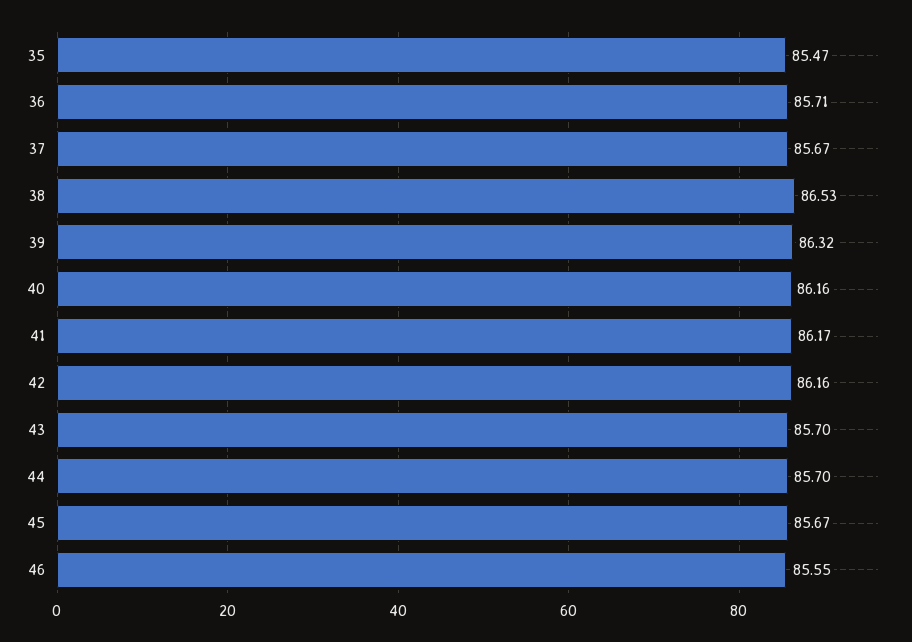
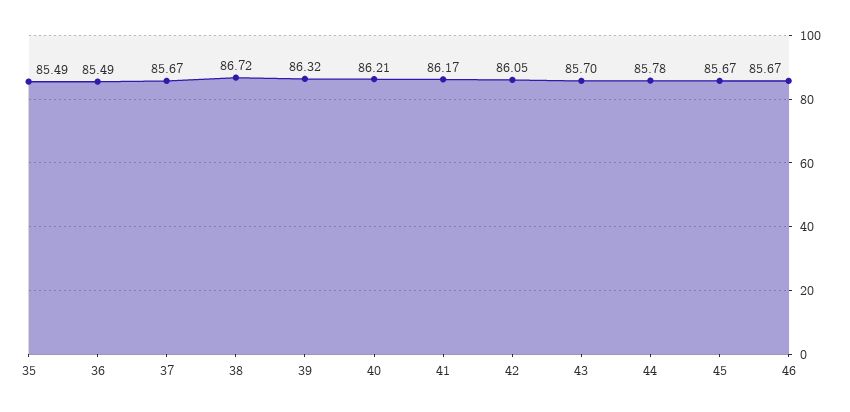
35: 85.47 -> 85.49
36: 85.71 -> 85.49
38: 86.53 -> 86.72
40: 86.16 -> 86.21
42: 86.16 -> 86.05
44: 85.7 -> 85.78
46: 85.55 -> 85.67

